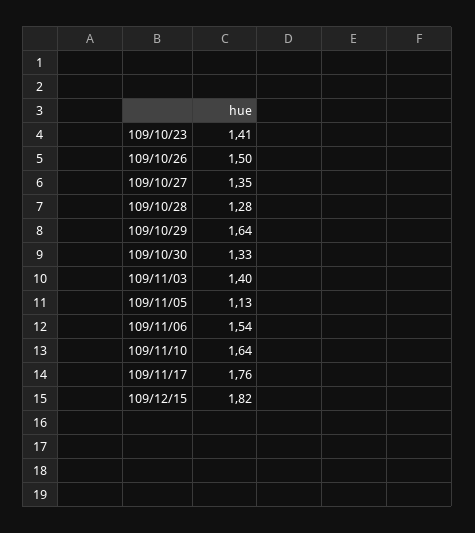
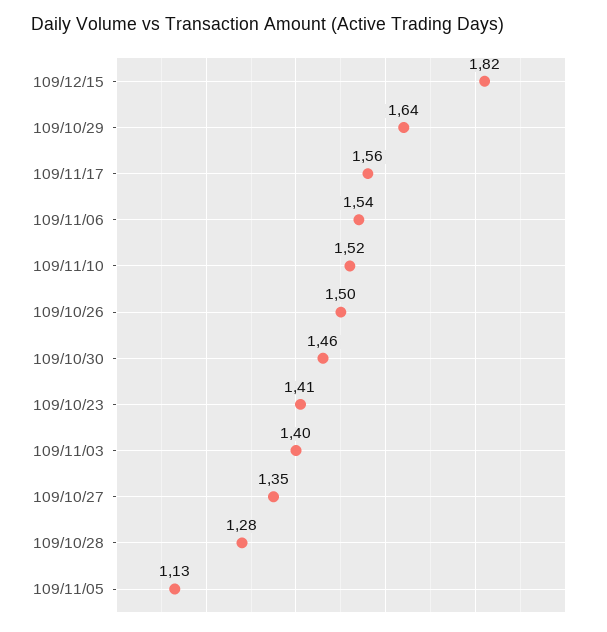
109/10/30: 1.33 -> 1.46
109/11/10: 1.64 -> 1.52
109/11/17: 1.76 -> 1.56

